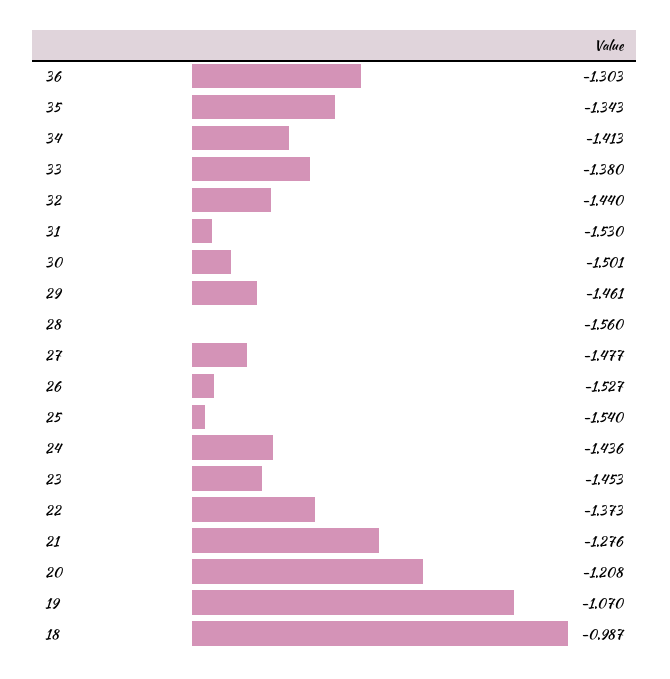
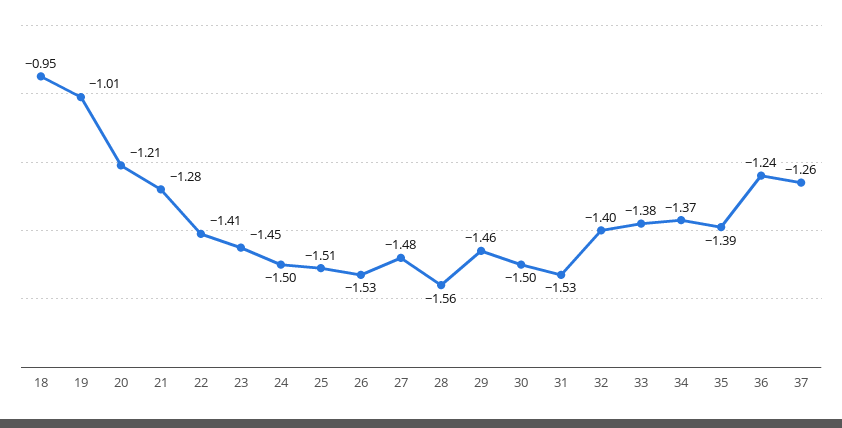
36: -1.303 -> -1.24
35: -1.343 -> -1.39
34: -1.413 -> -1.37
32: -1.44 -> -1.4
25: -1.54 -> -1.51
24: -1.436 -> -1.5
22: -1.373 -> -1.41
19: -1.07 -> -1.01
18: -0.987 -> -0.95
37: none -> -1.26

